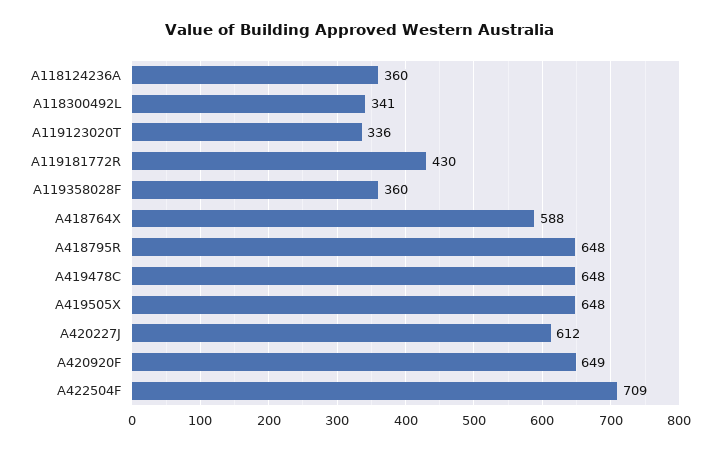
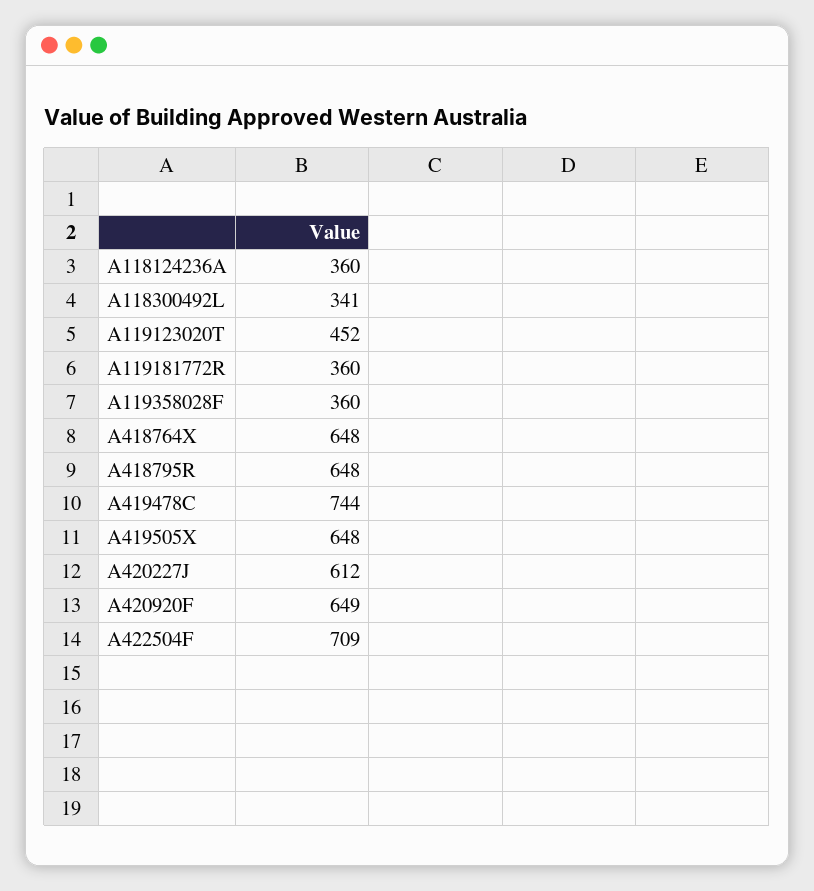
A119123020T: 336 -> 452
A119181772R: 430 -> 360
A418764X: 588 -> 648
A419478C: 648 -> 744

